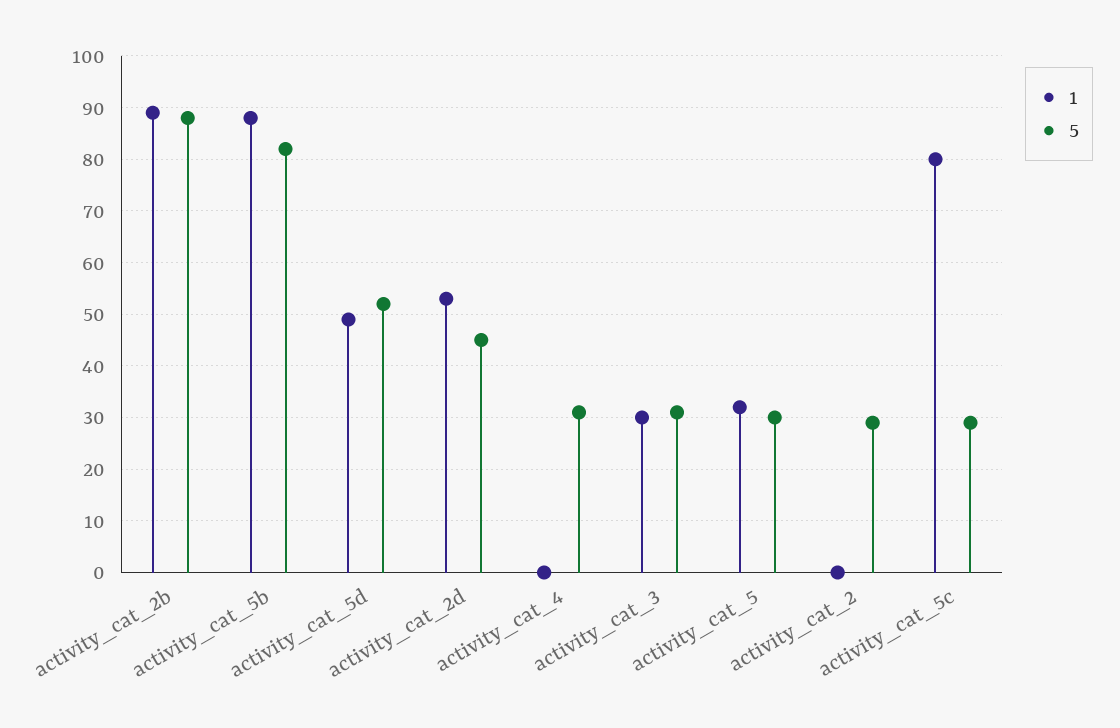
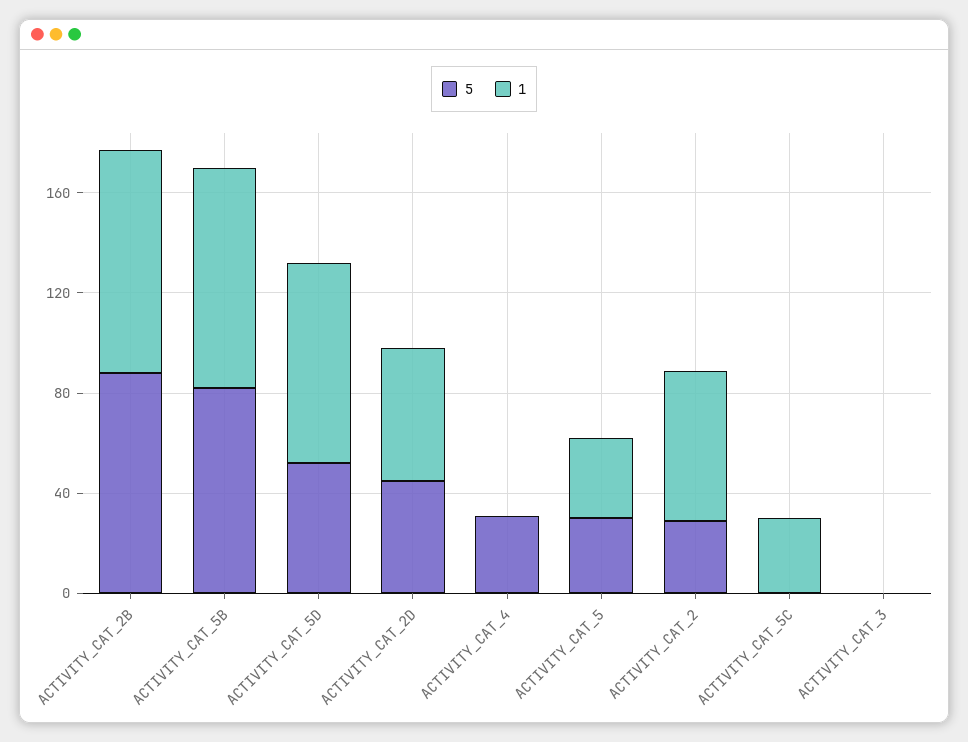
1, activity_cat_5d: 50 -> 80
1, activity_cat_3: 30 -> 0
5, activity_cat_3: 30 -> 0
1, activity_cat_2: 0 -> 60
1, activity_cat_5c: 80 -> 30
5, activity_cat_5c: 30 -> 0

